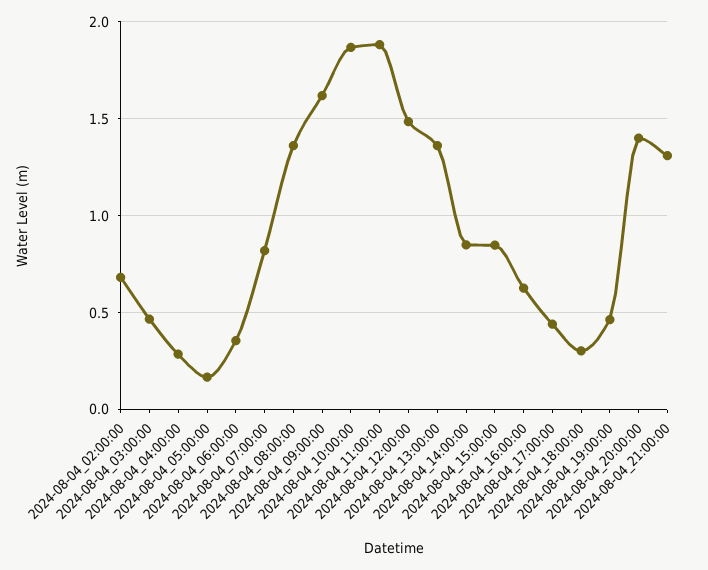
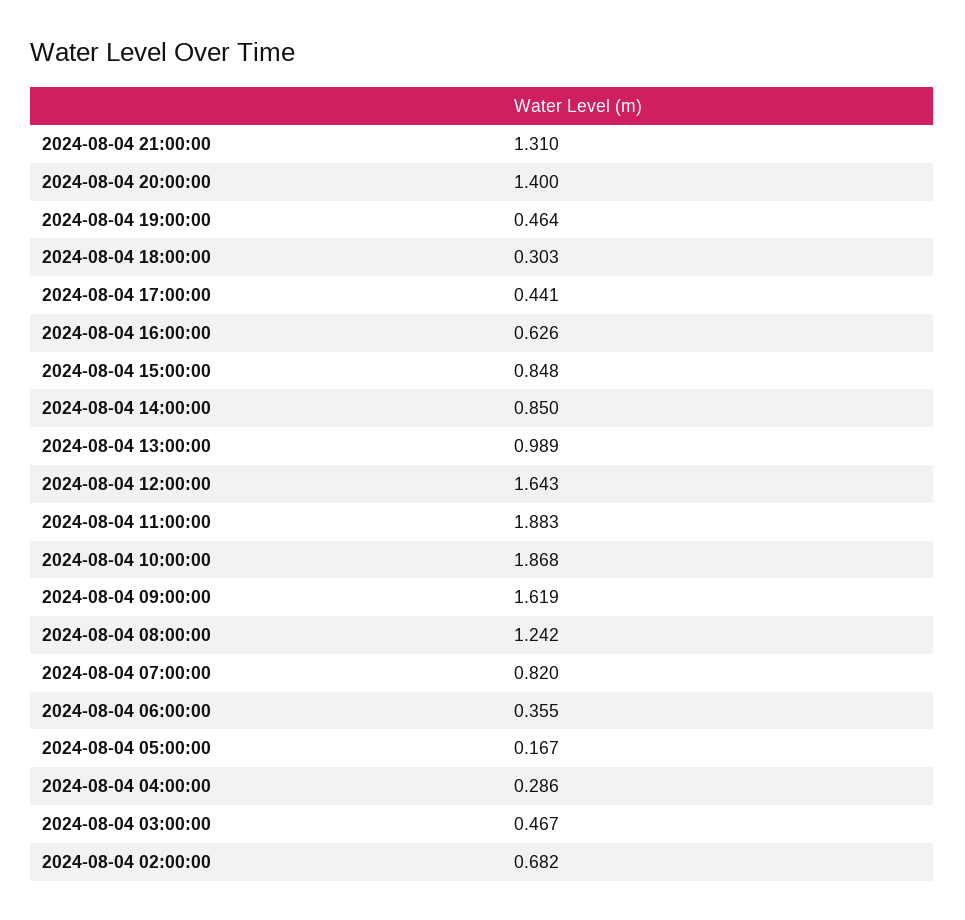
2024-08-04_08:00:00: 1.35 -> 1.242
2024-08-04_12:00:00: 1.5 -> 1.643
2024-08-04_13:00:00: 1.35 -> 0.989

